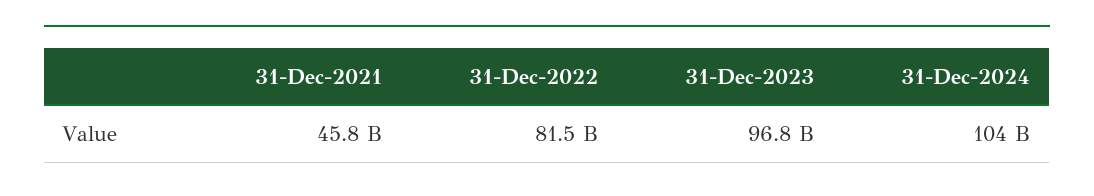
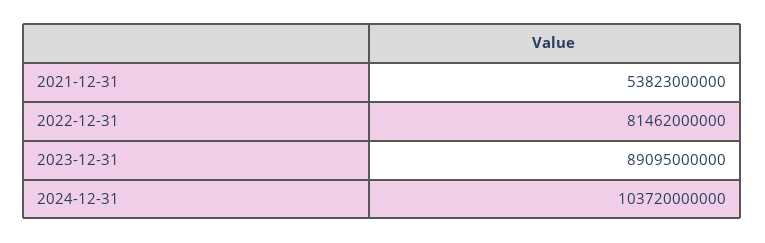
31-Dec-2021: 45800000000 -> 53823000000
31-Dec-2023: 96800000000 -> 89095000000

